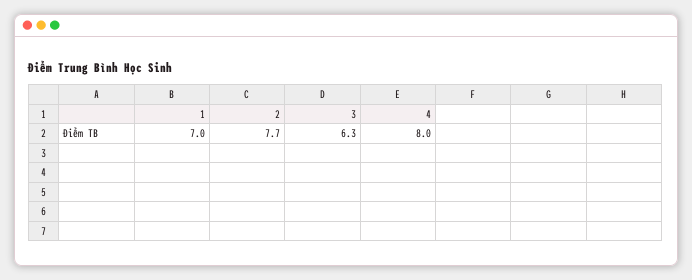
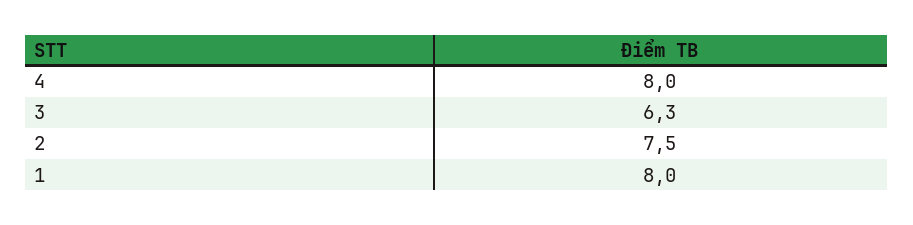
1: 7 -> 8
2: 7.7 -> 7.5

